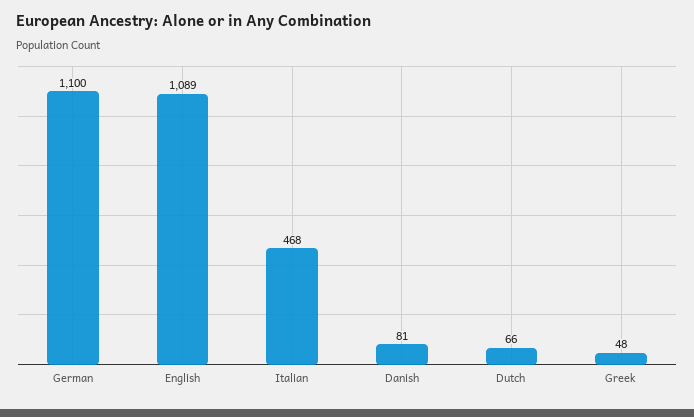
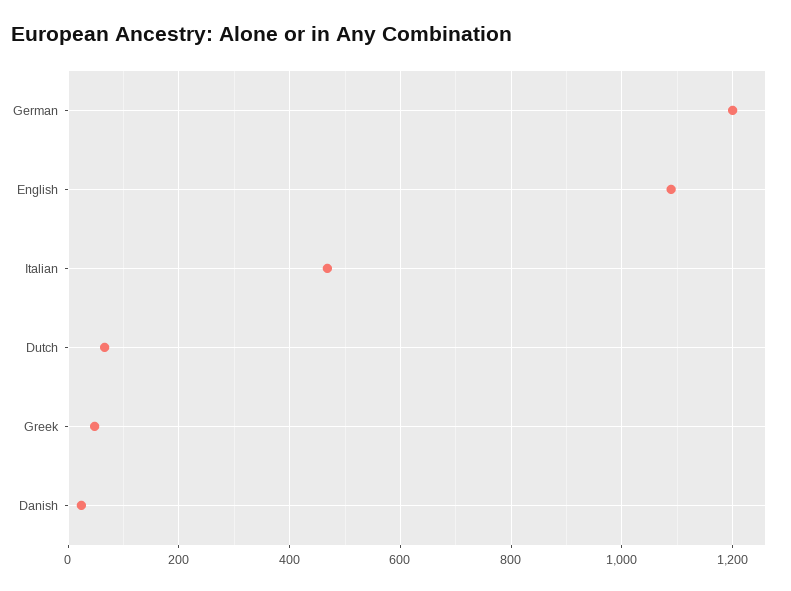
German: 1100 -> 1200
Danish: 81 -> 20

